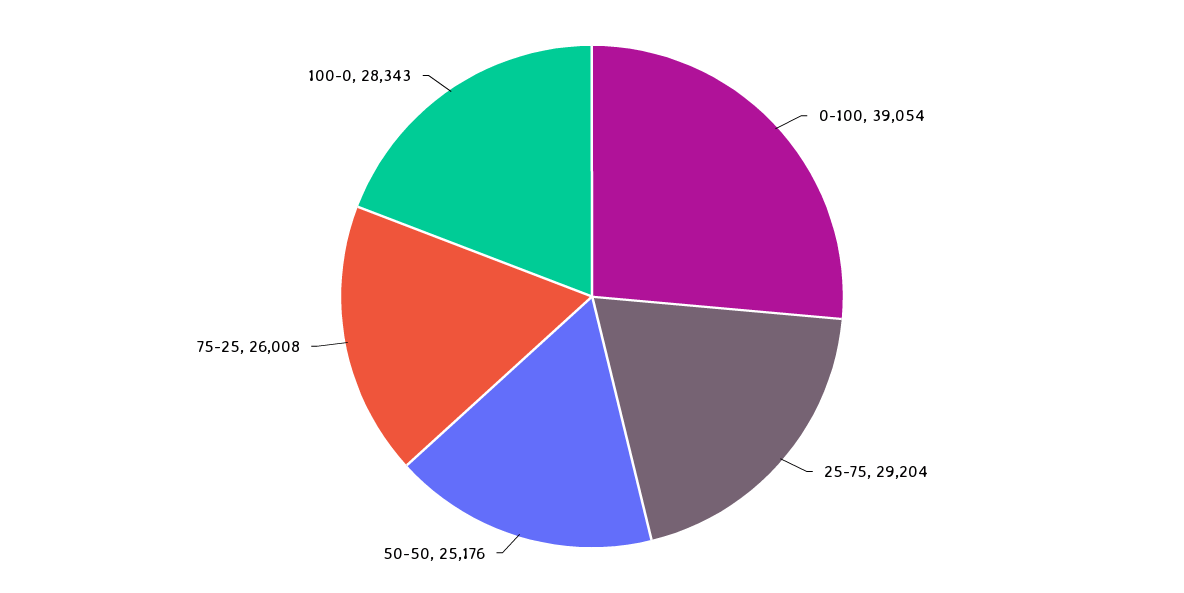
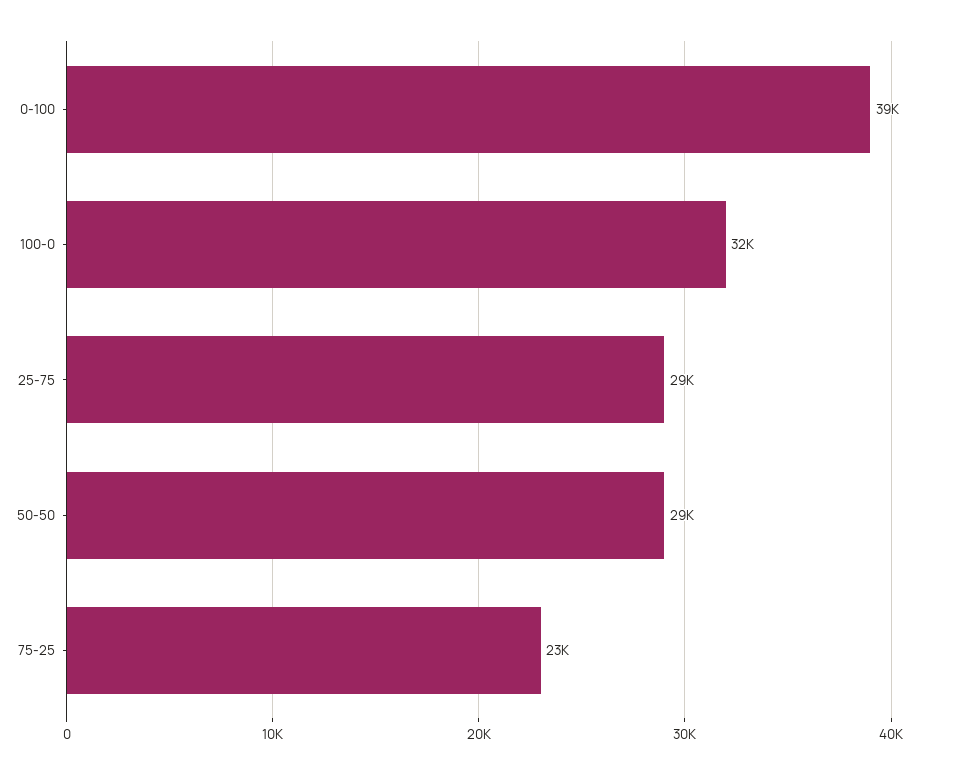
50-50: 25176 -> 29000
75-25: 26008 -> 23000
100-0: 28343 -> 32000

